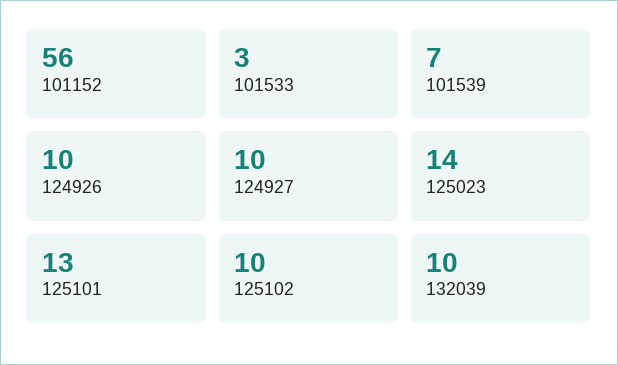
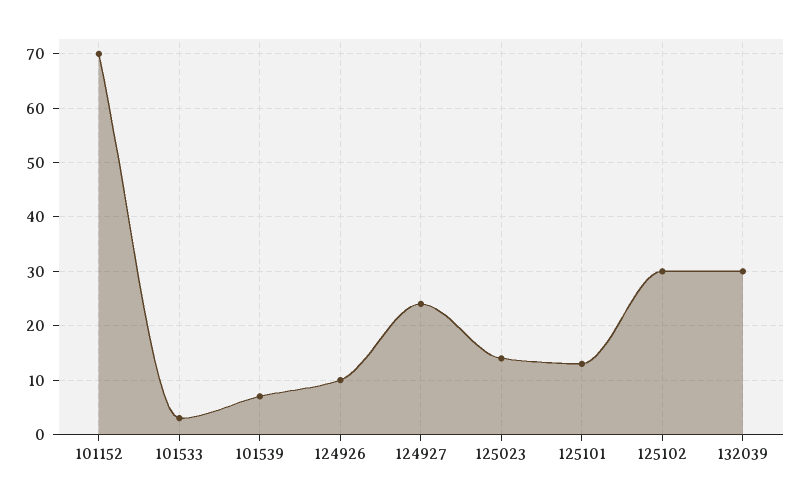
101152: 56 -> 70
124927: 10 -> 25
125102: 10 -> 30
132039: 10 -> 30

